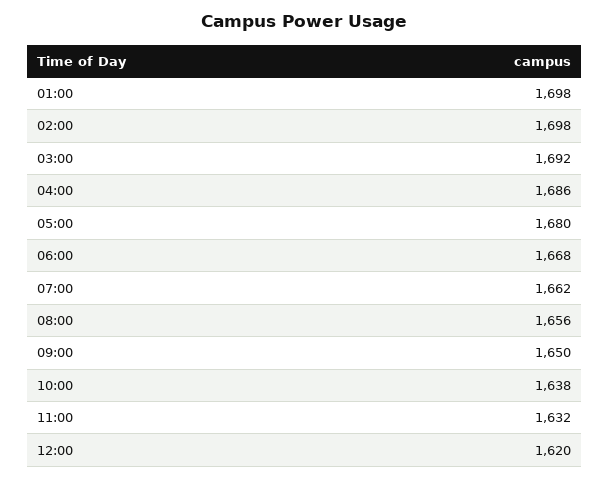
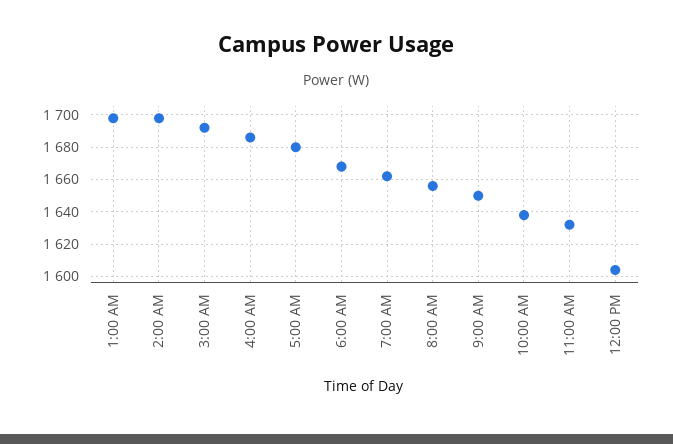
12:00: 1620 -> 1605

